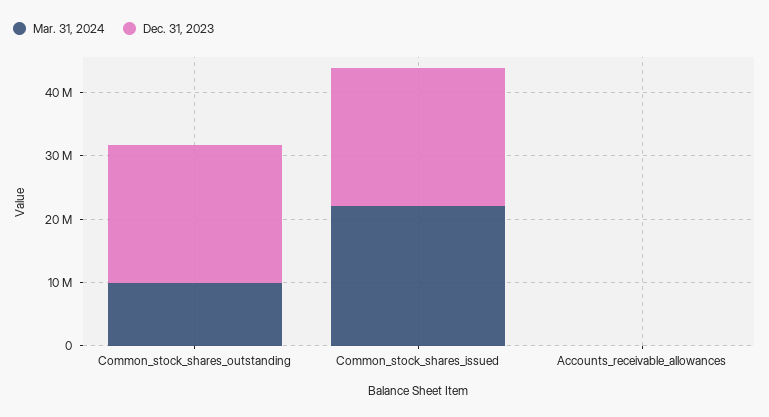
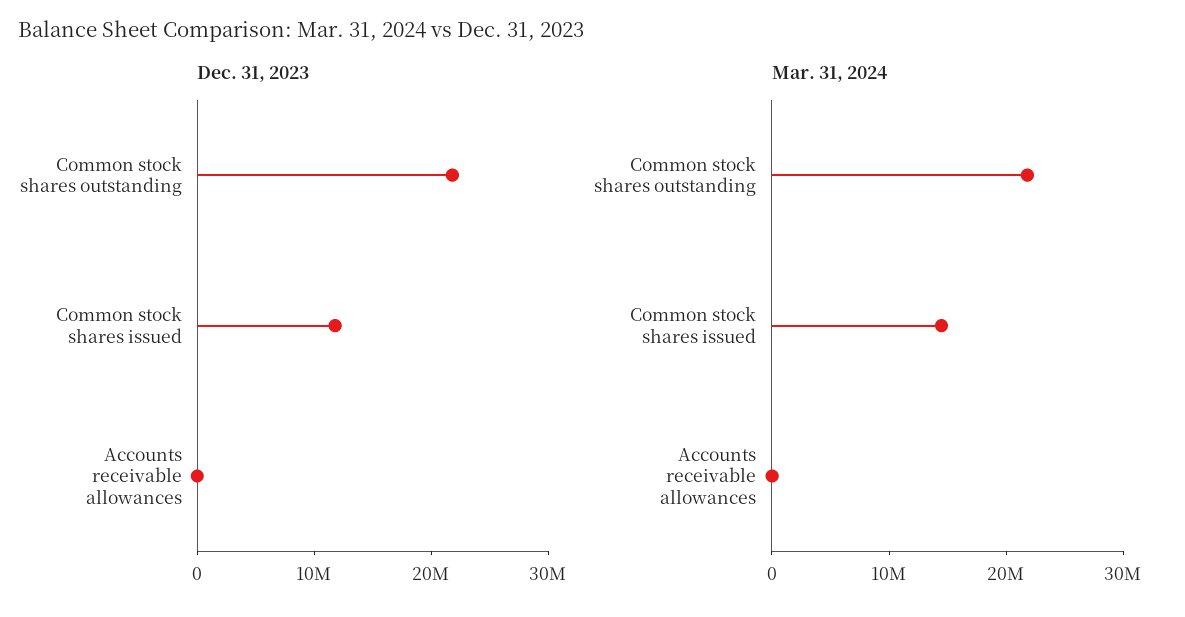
Mar. 31, 2024, Common_stock_shares_outstanding: 10000000 -> 22000000
Mar. 31, 2024, Common_stock_shares_issued: 22000000 -> 14000000
Dec. 31, 2023, Common_stock_shares_issued: 22000000 -> 12000000

